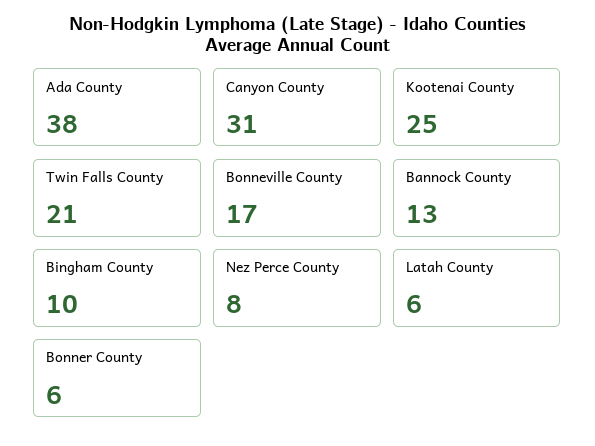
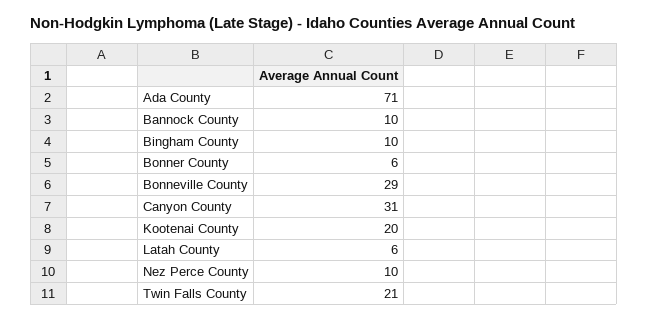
Ada County: 38 -> 71
Kootenai County: 25 -> 20
Bonneville County: 17 -> 29
Bannock County: 13 -> 10
Nez Perce County: 8 -> 10

